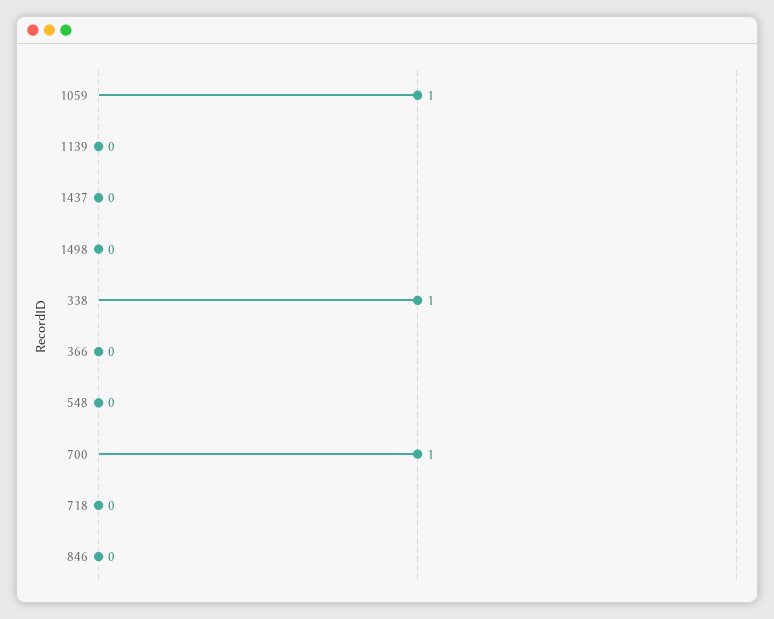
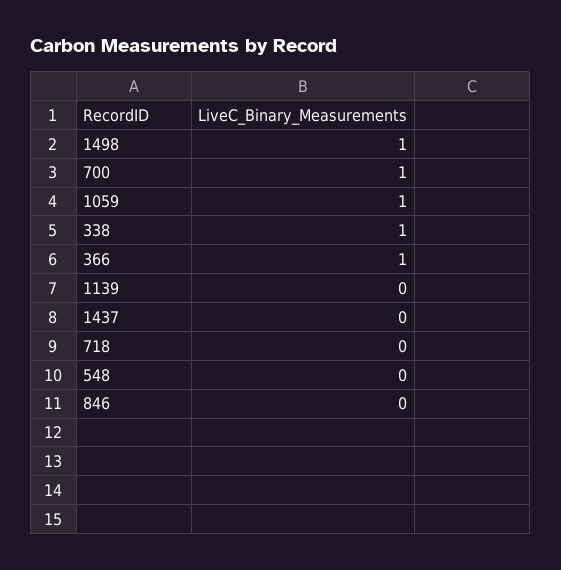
1498: 0 -> 1
366: 0 -> 1

